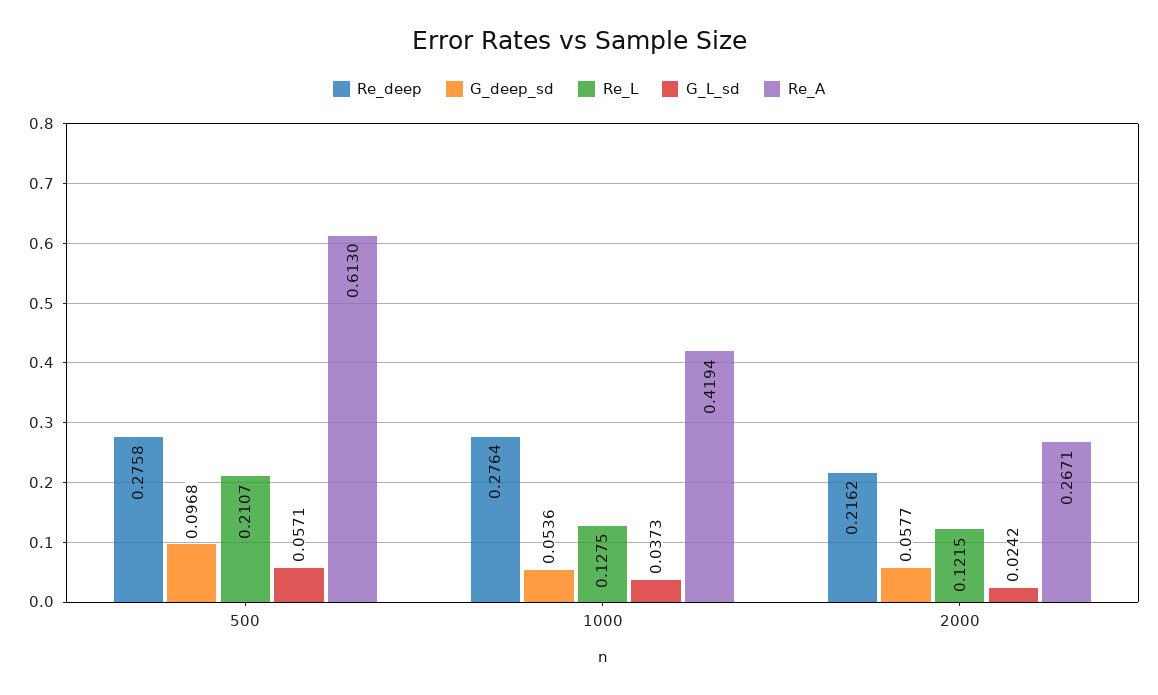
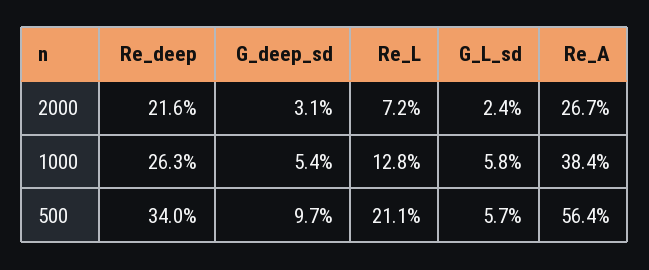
Re_deep, 500: 0.2758 -> 0.34
Re_A, 500: 0.613 -> 0.564
Re_deep, 1000: 0.2764 -> 0.263
G_L_sd, 1000: 0.0373 -> 0.058
Re_A, 1000: 0.4194 -> 0.384
G_deep_sd, 2000: 0.0577 -> 0.031
Re_L, 2000: 0.1215 -> 0.072

